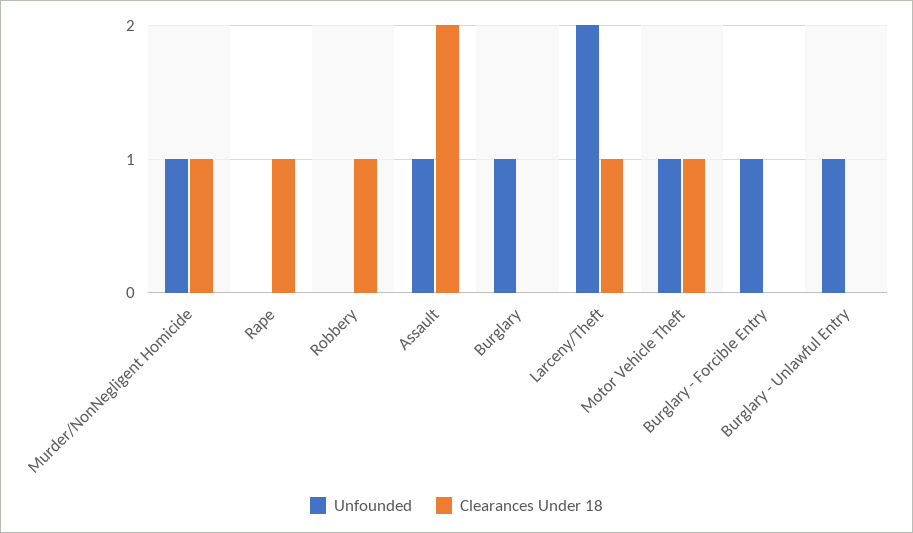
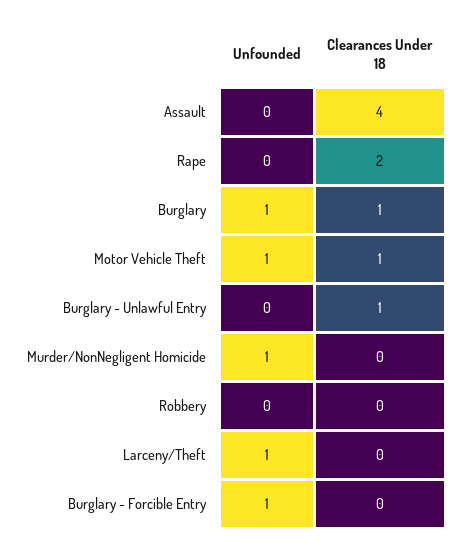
Clearances Under 18, Murder/NonNegligent Homicide: 1 -> 0
Clearances Under 18, Rape: 1 -> 2
Clearances Under 18, Robbery: 1 -> 0
Unfounded, Assault: 1 -> 0
Clearances Under 18, Assault: 2 -> 4
Clearances Under 18, Burglary: 0 -> 1
Unfounded, Larceny/Theft: 2 -> 1
Clearances Under 18, Larceny/Theft: 1 -> 0
Unfounded, Burglary - Unlawful Entry: 1 -> 0
Clearances Under 18, Burglary - Unlawful Entry: 0 -> 1

